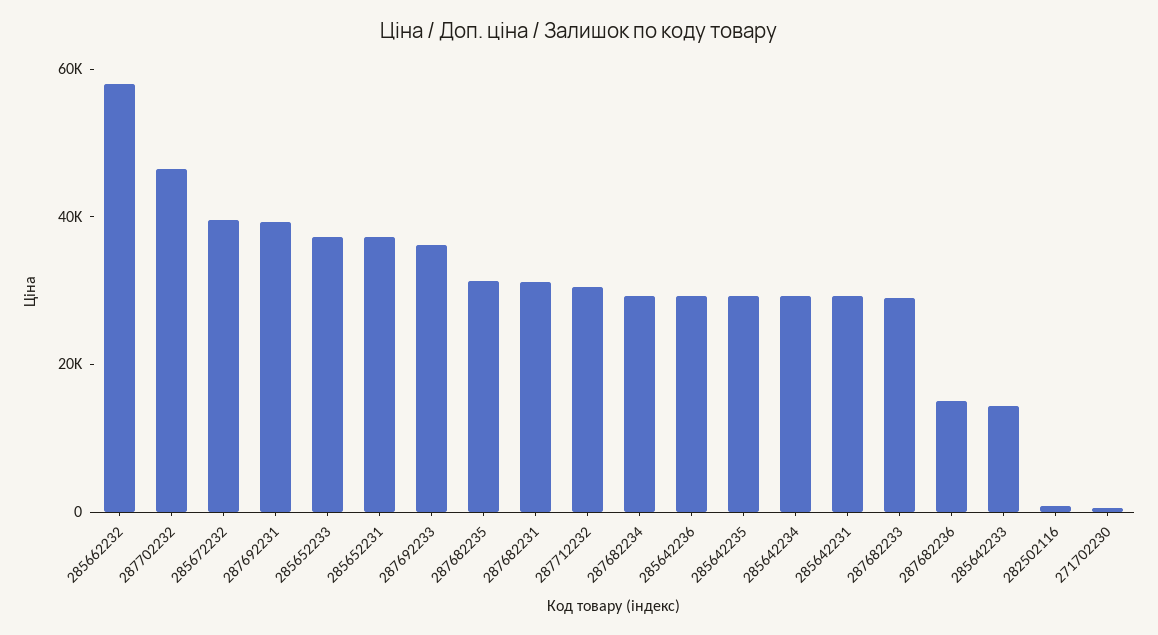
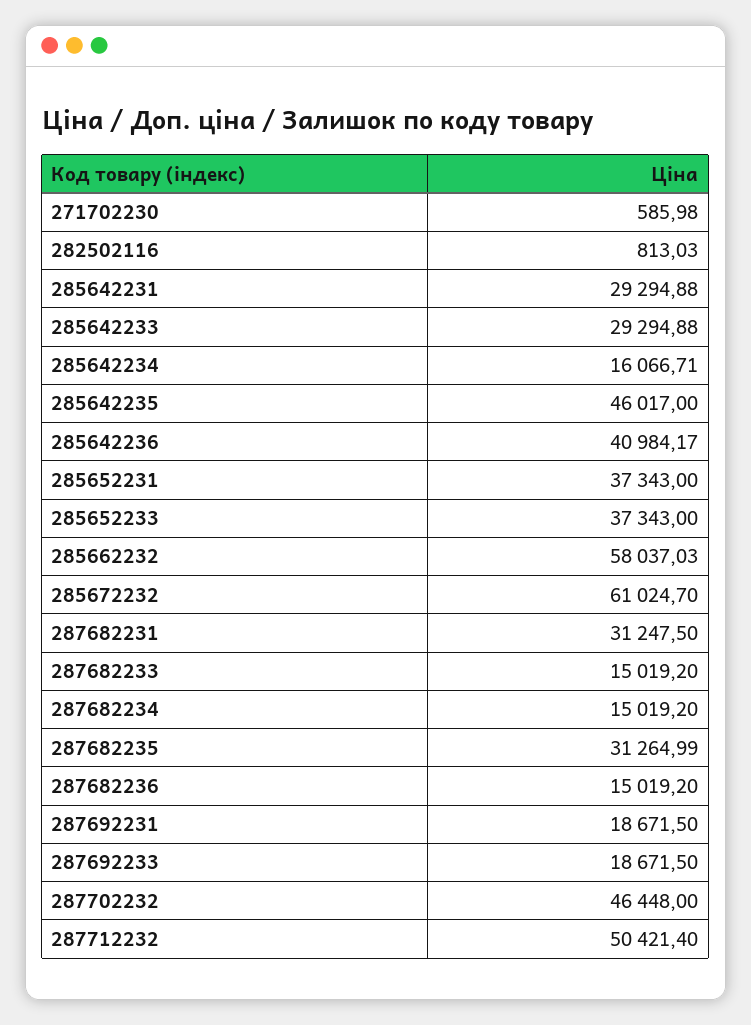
285672232: 40000 -> 61024.7
287692231: 40000 -> 18671.5
287692233: 35000 -> 18671.5
287712232: 30000 -> 50421.4
287682234: 30000 -> 15019.2
285642236: 30000 -> 40984.17
285642235: 30000 -> 46017
285642234: 30000 -> 16066.71
287682233: 30000 -> 15019.2
285642233: 15000 -> 29294.88

